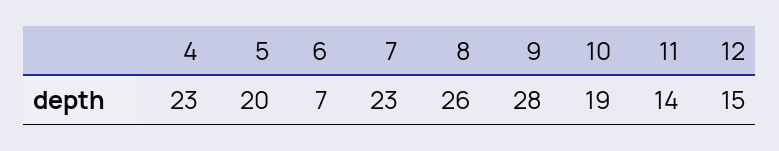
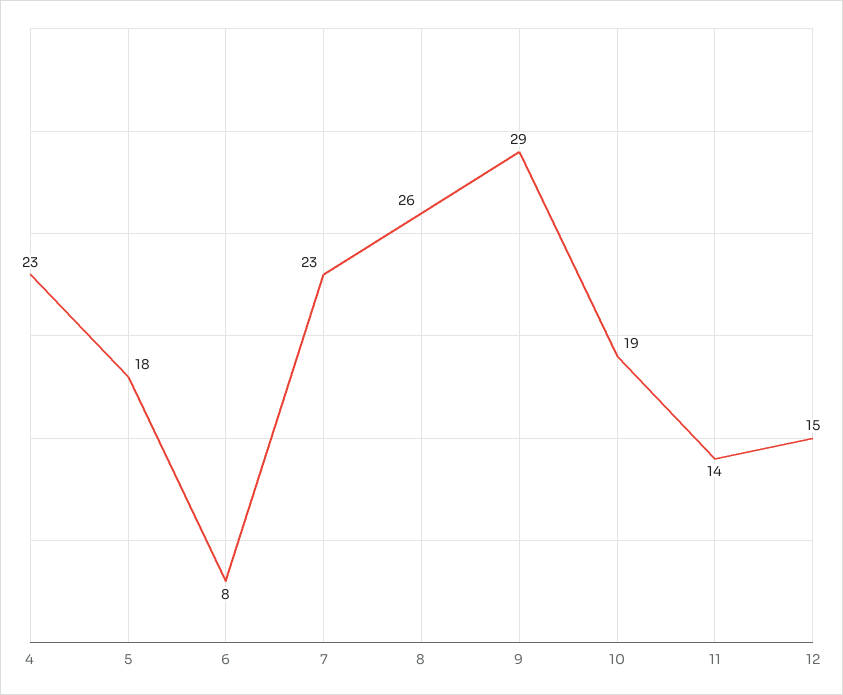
5: 20 -> 18
6: 7 -> 8
9: 28 -> 29

